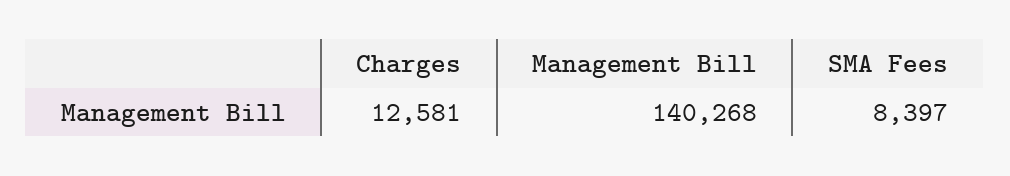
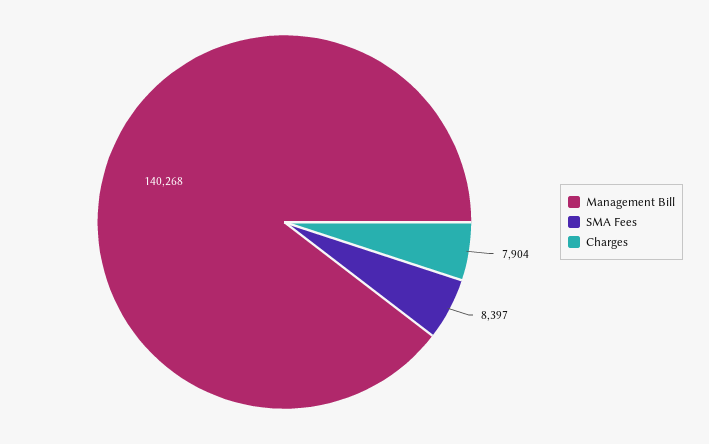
Charges: 12581 -> 7904

